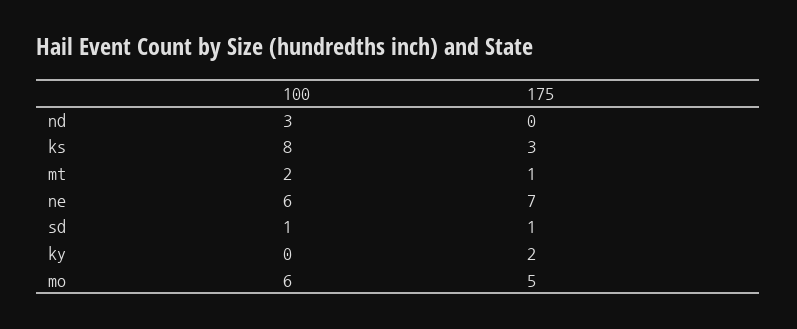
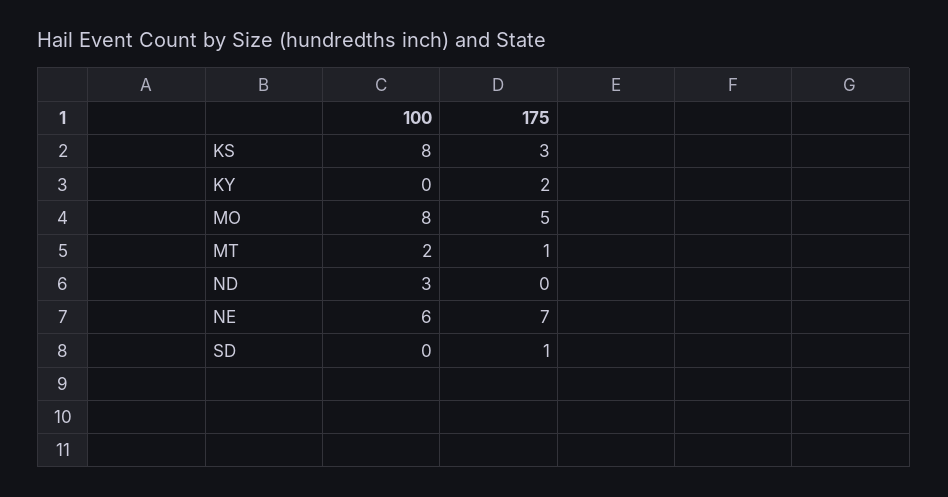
100, sd: 1 -> 0
100, mo: 6 -> 8

